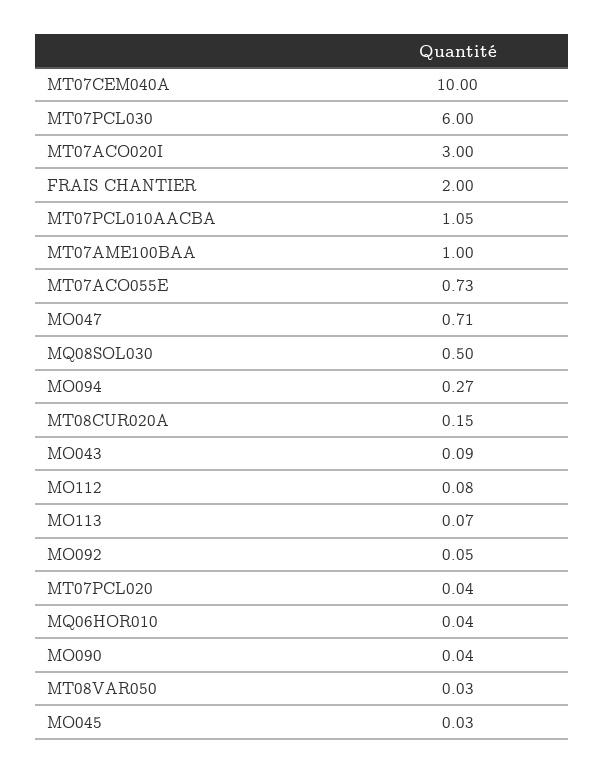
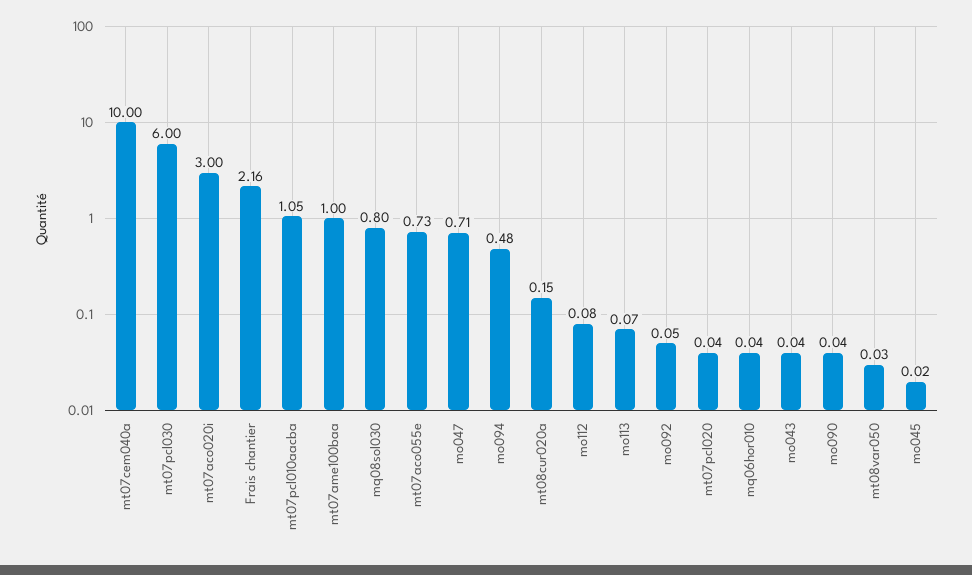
FRAIS CHANTIER: 2 -> 2.16
MQ08SOL030: 0.5 -> 0.8
MO094: 0.27 -> 0.48
MO043: 0.09 -> 0.04
MO045: 0.03 -> 0.02

